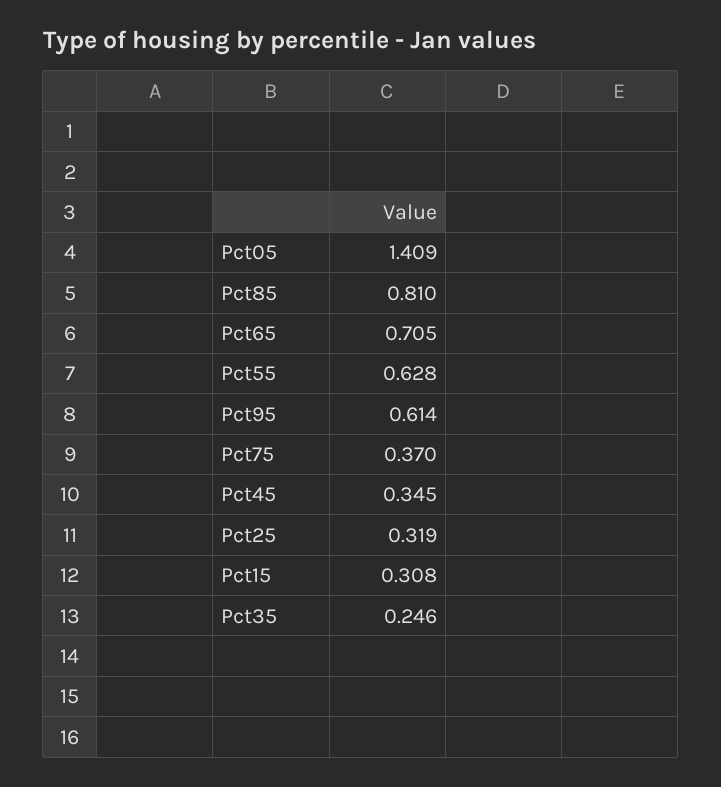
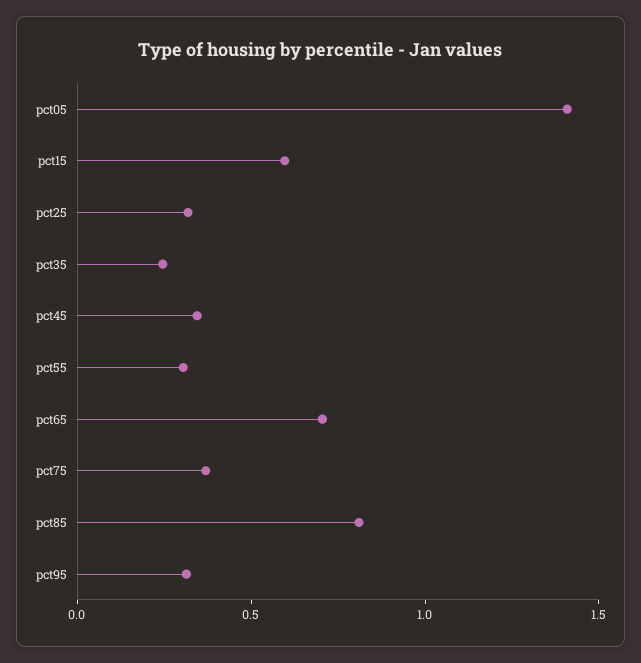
Pct55: 0.628 -> 0.3
Pct95: 0.614 -> 0.3
Pct15: 0.308 -> 0.6

